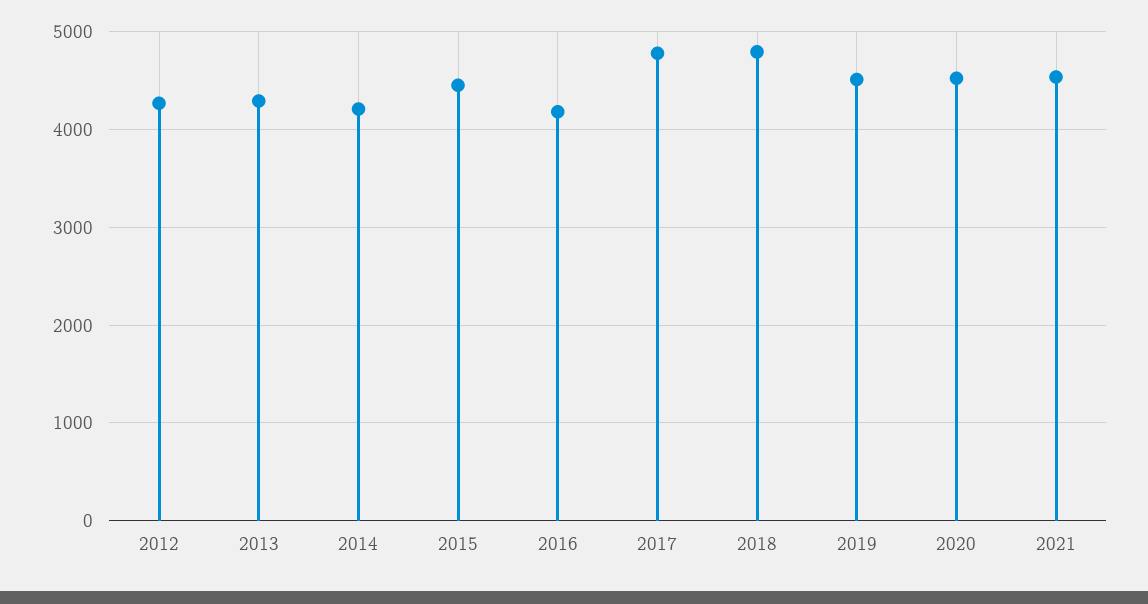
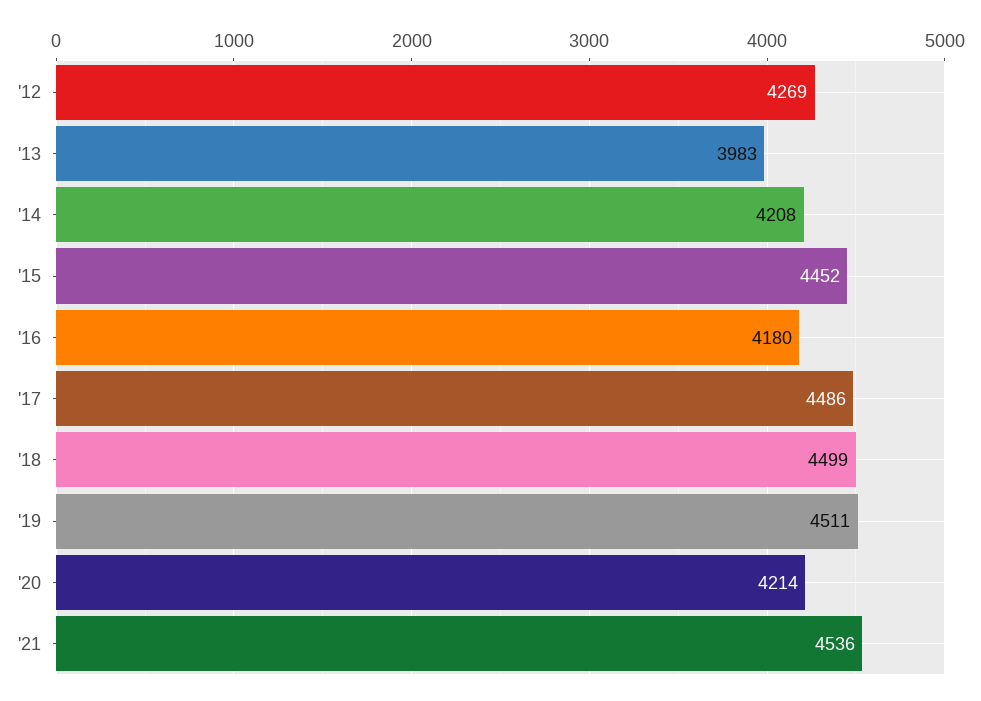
2013: 4300 -> 3983
2017: 4800 -> 4486
2018: 4800 -> 4499
2020: 4500 -> 4214

